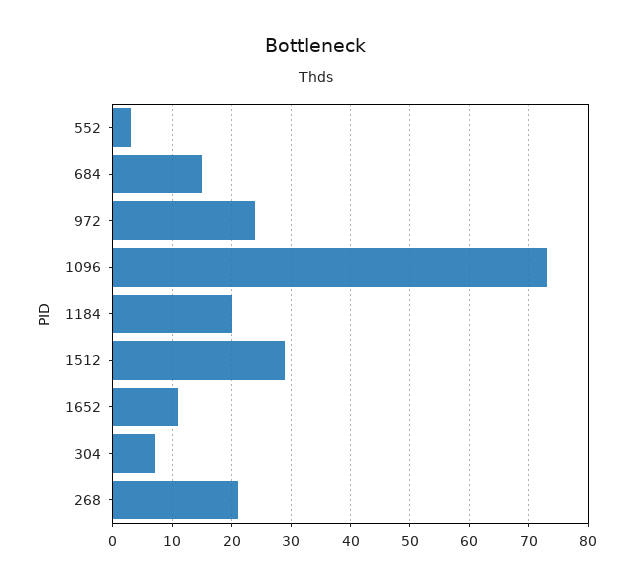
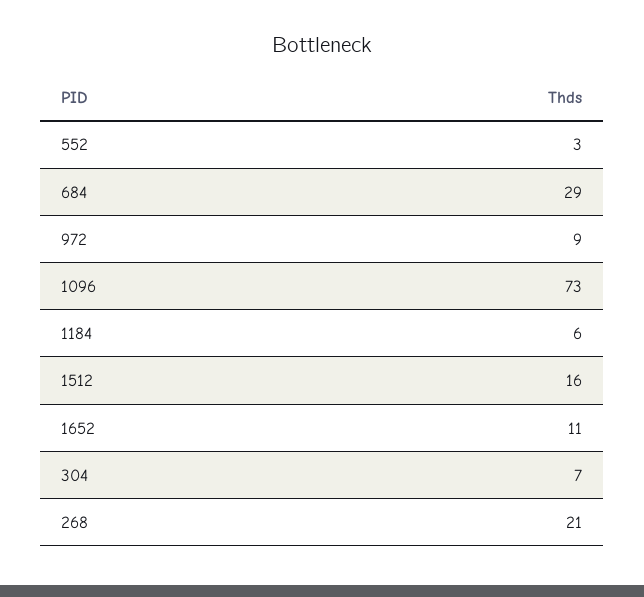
684: 15 -> 29
972: 25 -> 9
1184: 20 -> 6
1512: 30 -> 16

